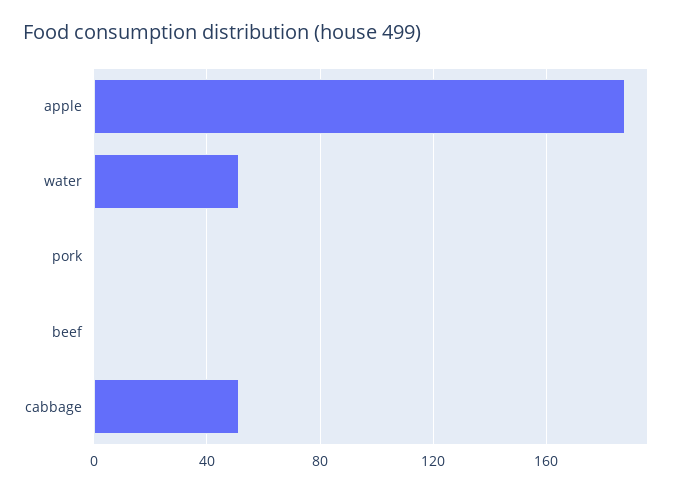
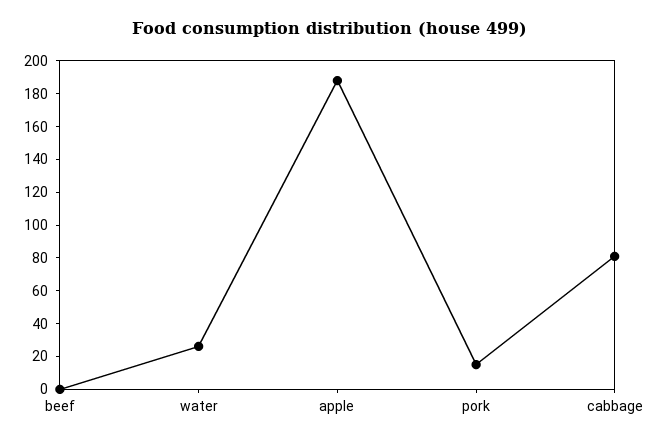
water: 50 -> 25
pork: 0 -> 15
cabbage: 50 -> 80

